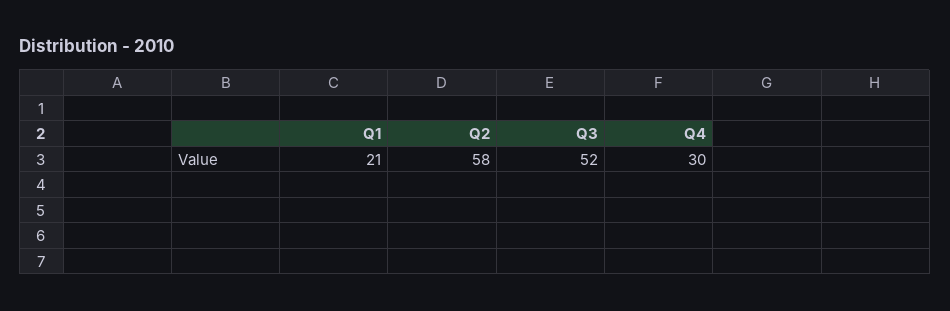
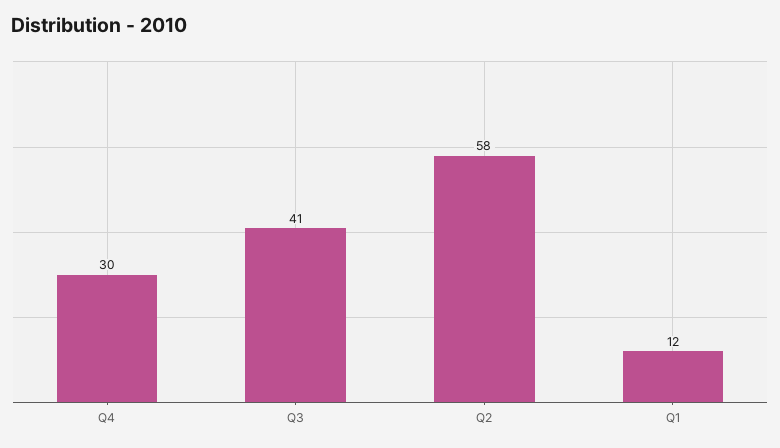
Q1: 21 -> 12
Q3: 52 -> 41

